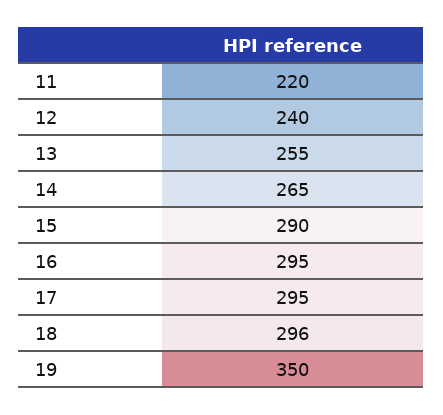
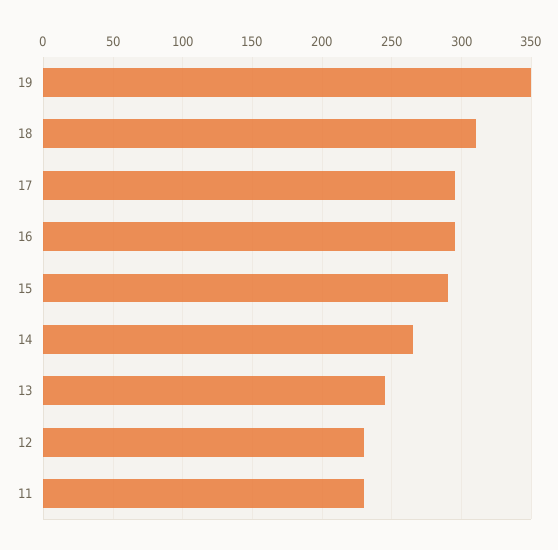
11: 220 -> 230
12: 240 -> 230
13: 255 -> 245
18: 296 -> 310

